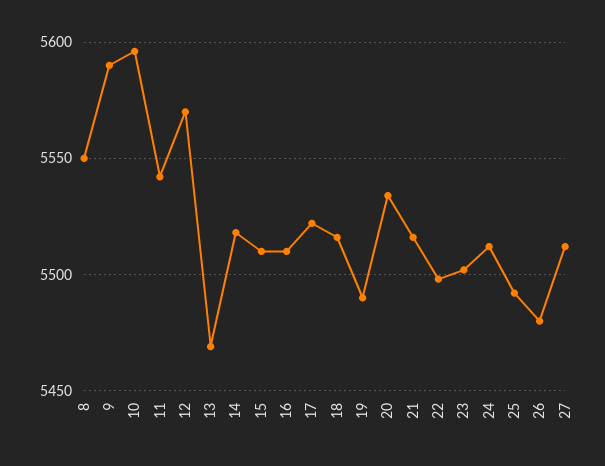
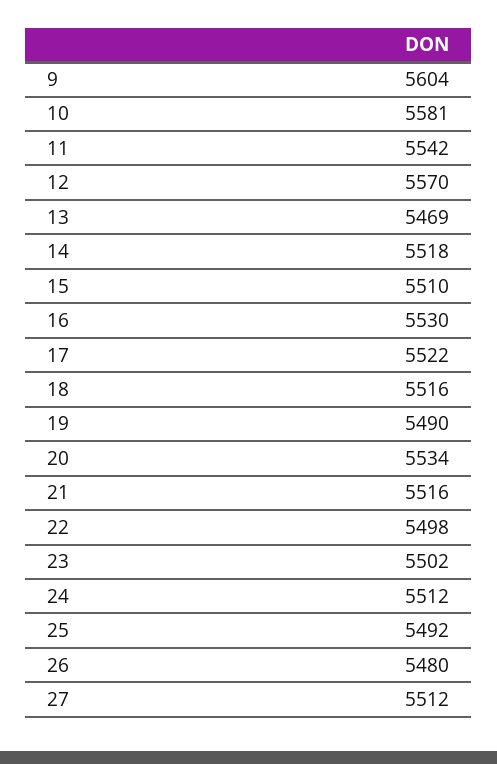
8: 5550 -> none
9: 5590 -> 5604
10: 5595 -> 5581
16: 5510 -> 5530

